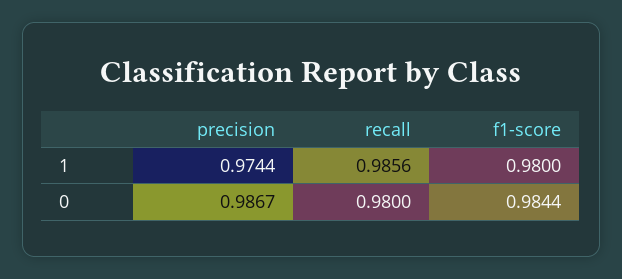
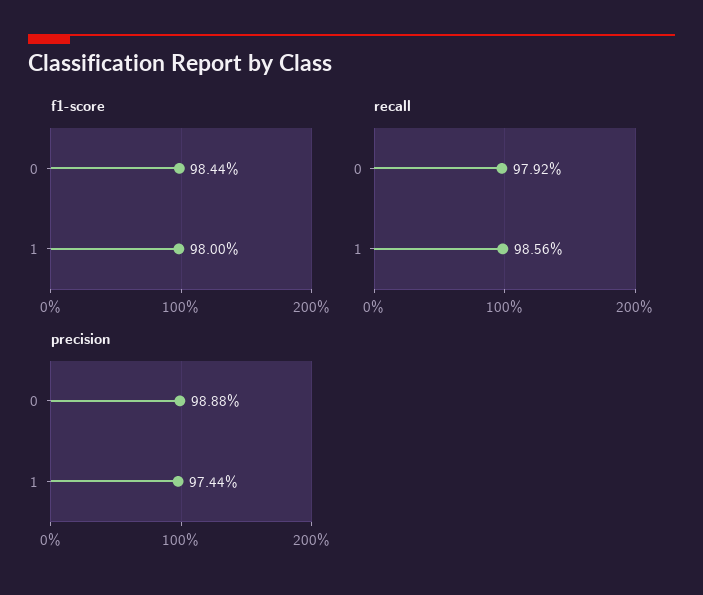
precision, 0: 0.9867 -> 0.9888
recall, 0: 0.98 -> 0.9792

